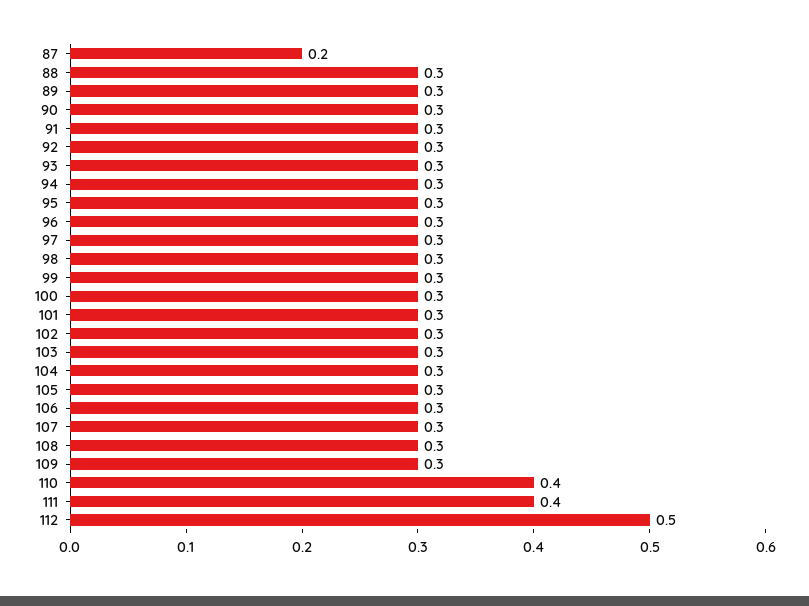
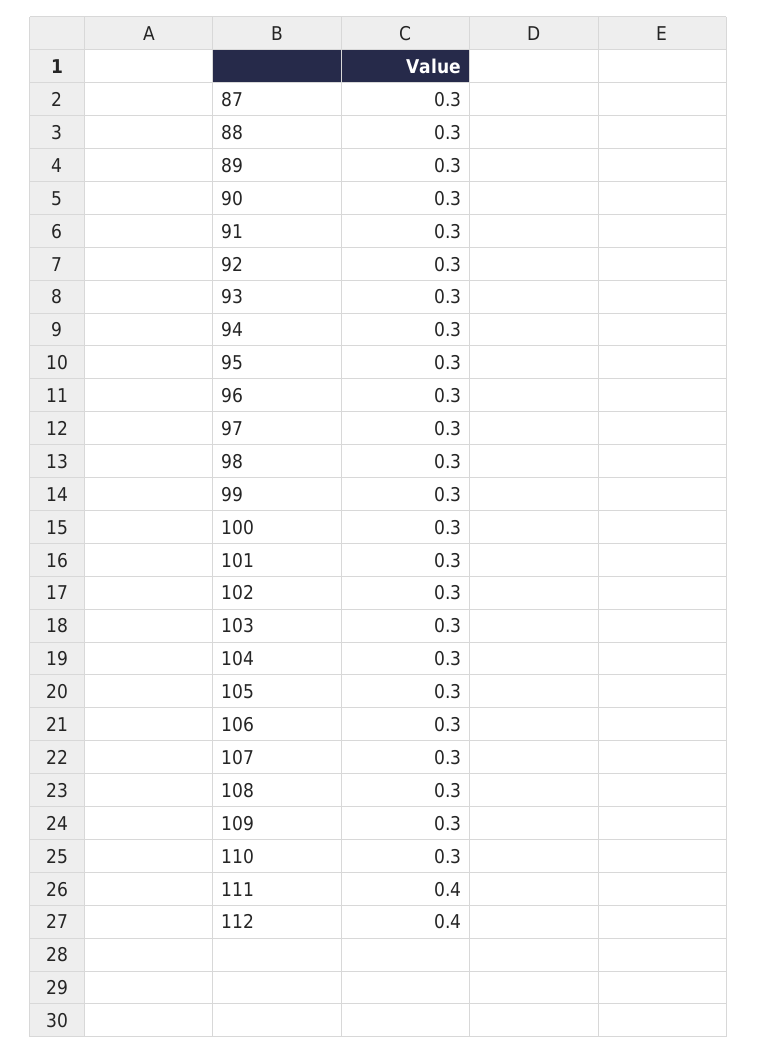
87: 0.2 -> 0.3
110: 0.4 -> 0.3
112: 0.5 -> 0.4

